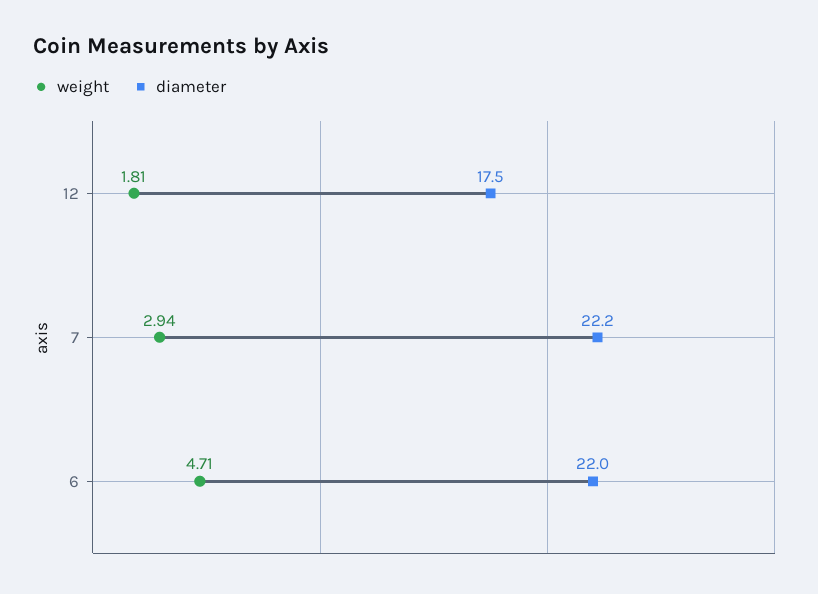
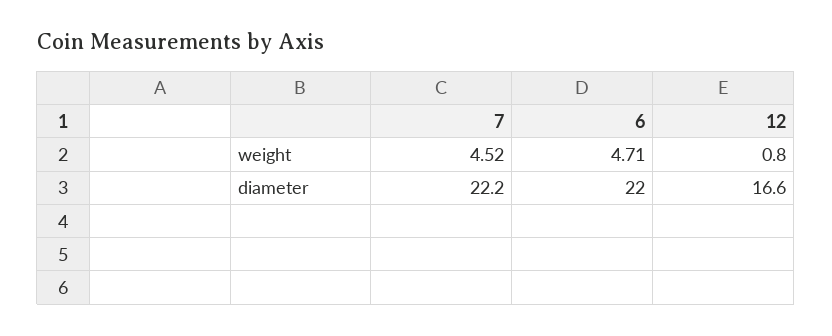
weight, 12: 1.81 -> 0.8
diameter, 12: 17.5 -> 16.6
weight, 7: 2.94 -> 4.52

